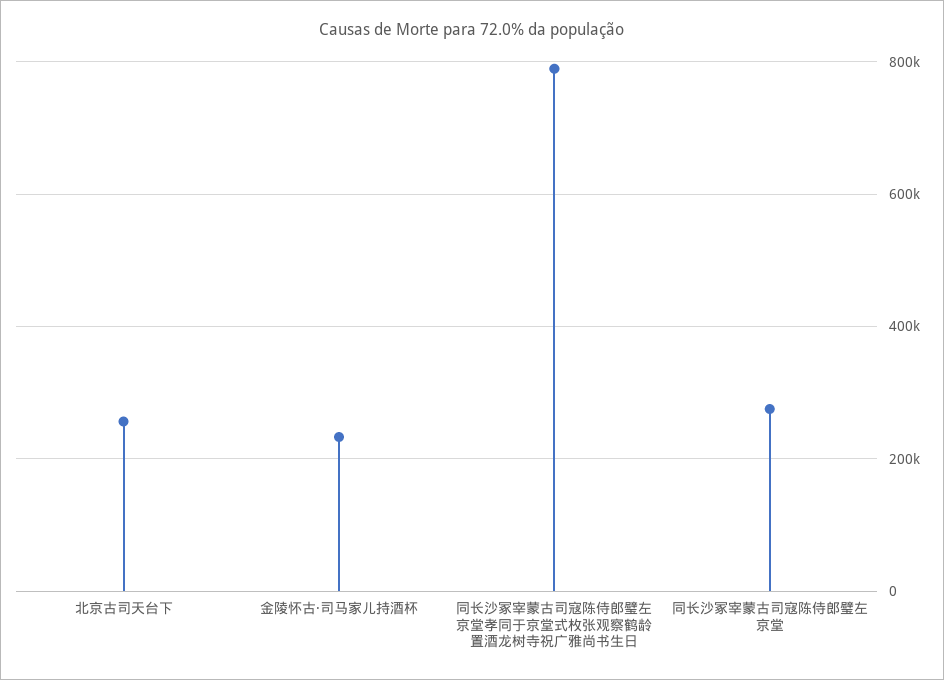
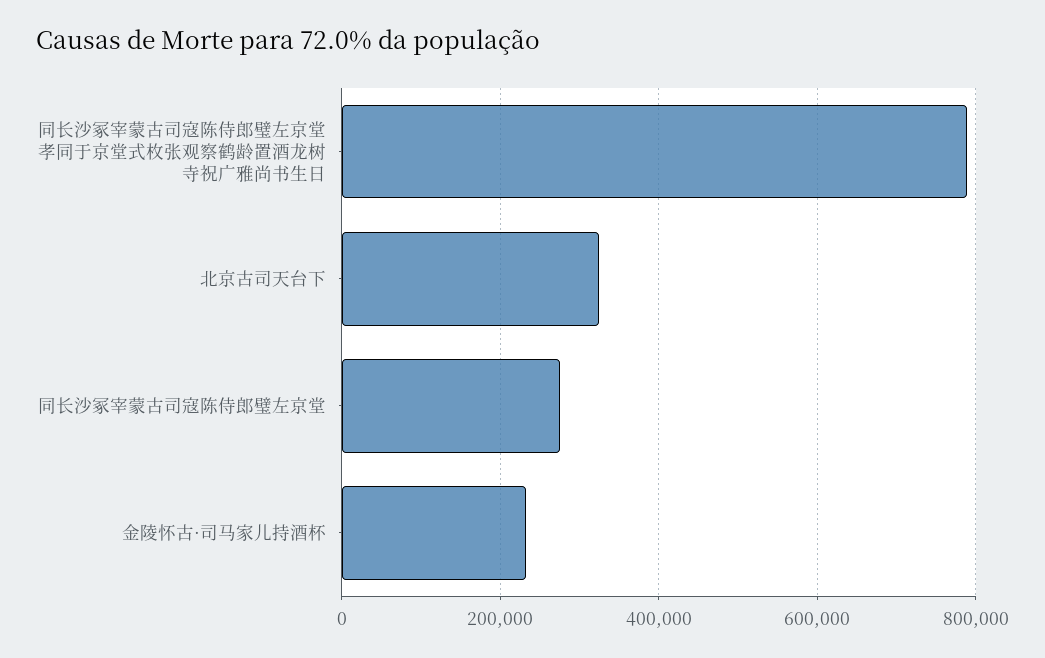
北京古司天台下: 260000 -> 320000

